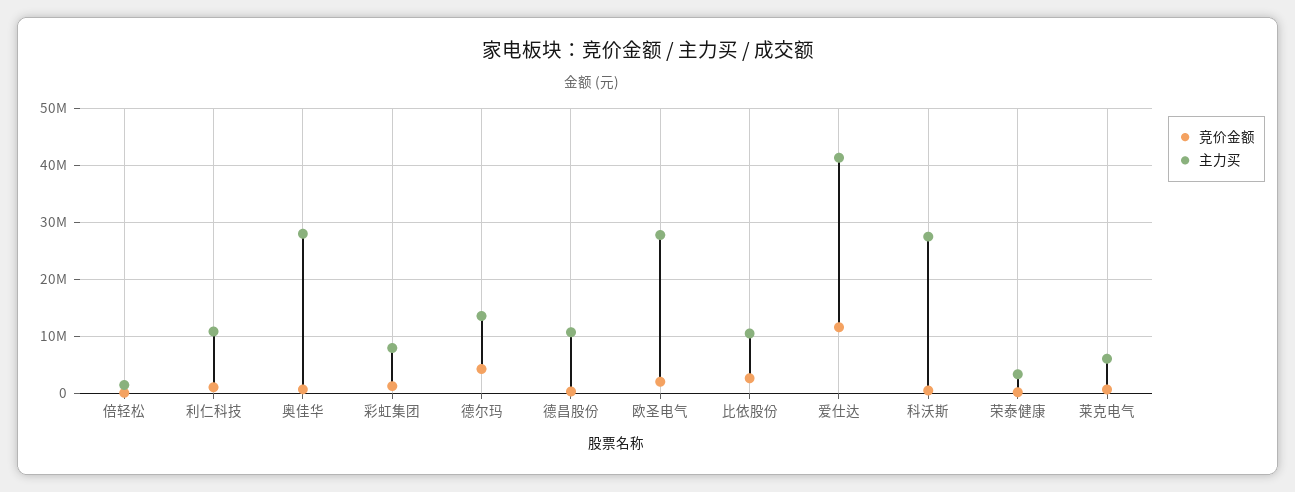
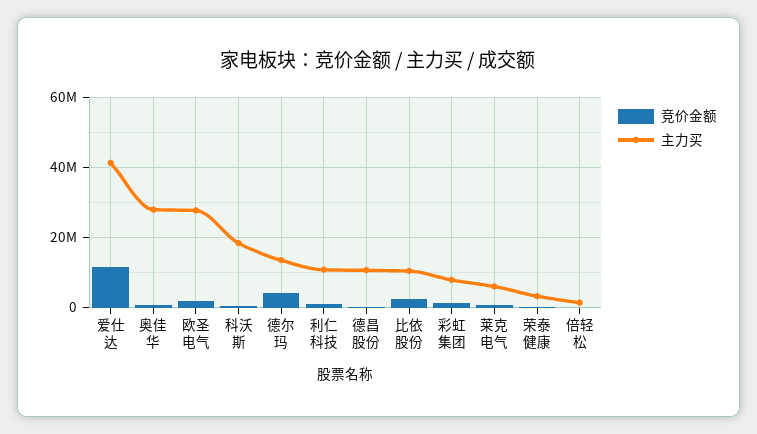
主力买, 科沃斯: 28000000 -> 18000000

